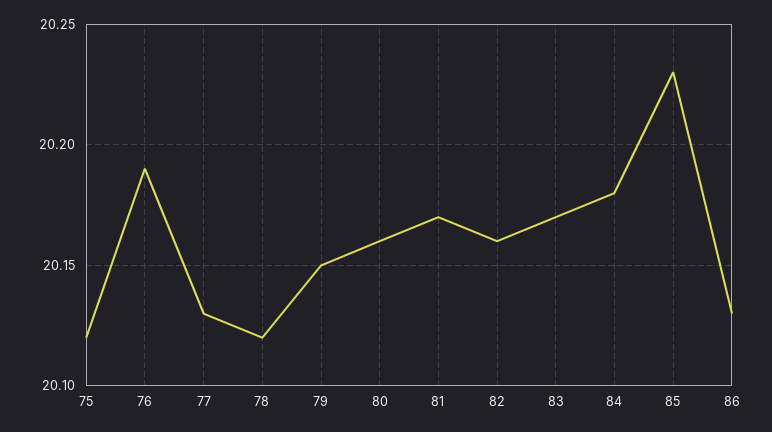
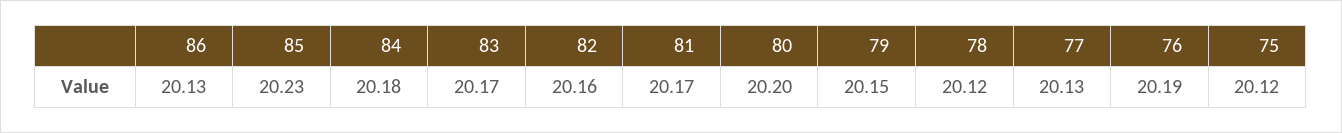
80: 20.16 -> 20.2

